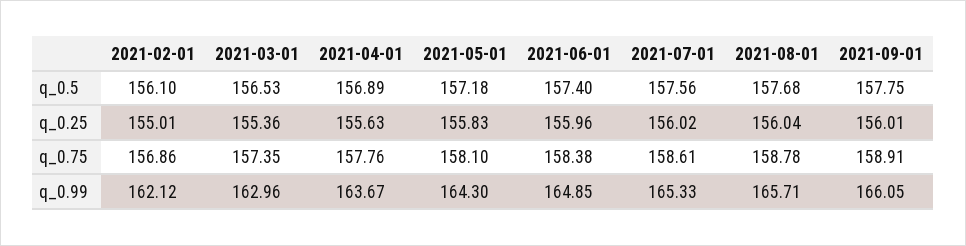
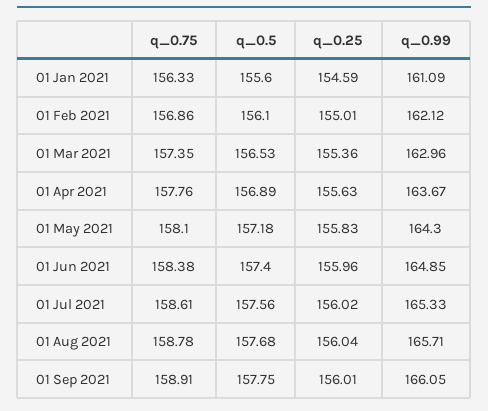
01 Jan 2021, q_0.75: none -> 156.33
01 Jan 2021, q_0.5: none -> 155.6
01 Jan 2021, q_0.25: none -> 154.59
01 Jan 2021, q_0.99: none -> 161.09

